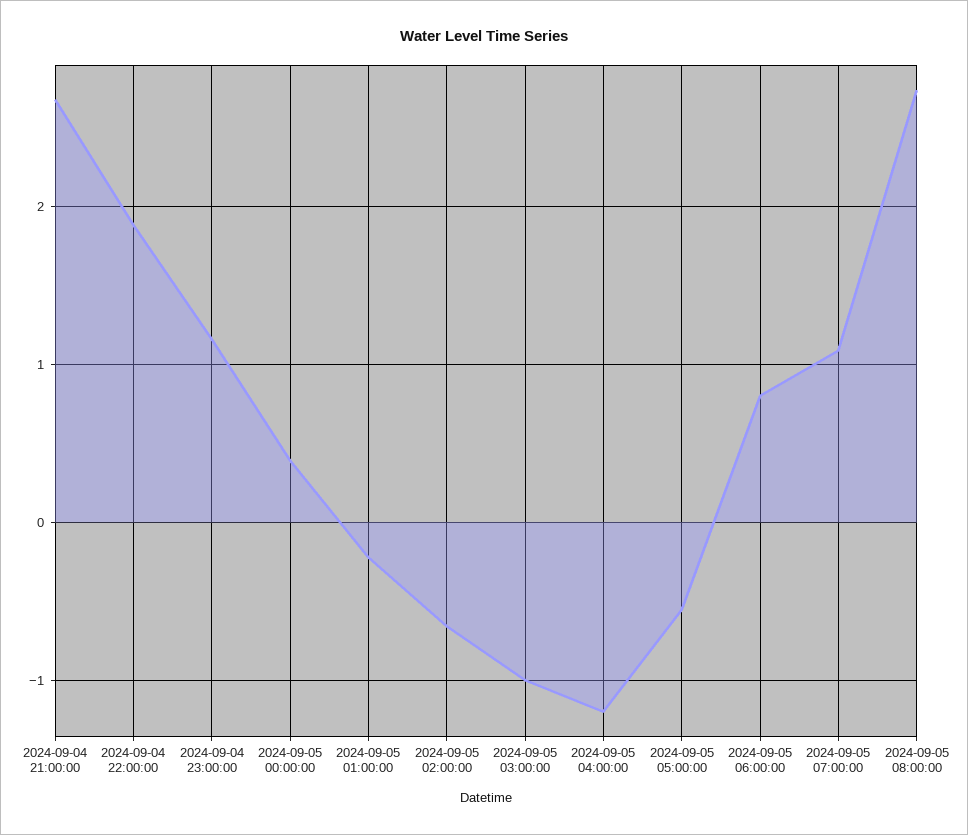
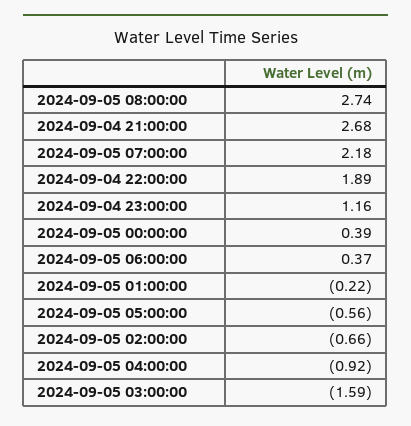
2024-09-05 03:00:00: -1 -> -1.59
2024-09-05 04:00:00: -1.2 -> -0.92
2024-09-05 06:00:00: 0.8 -> 0.37
2024-09-05 07:00:00: 1.1 -> 2.18

